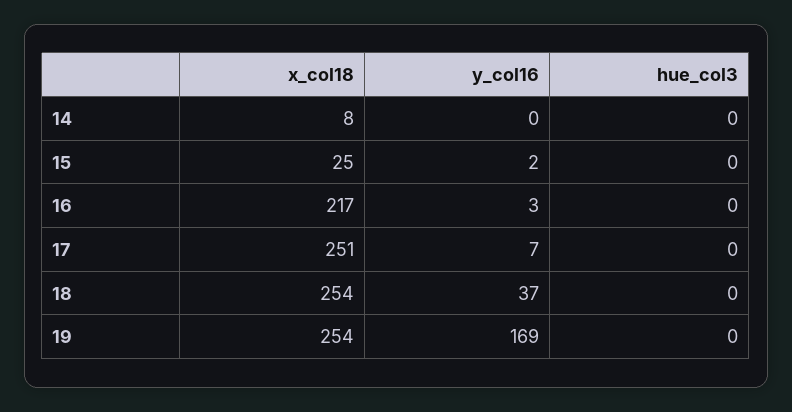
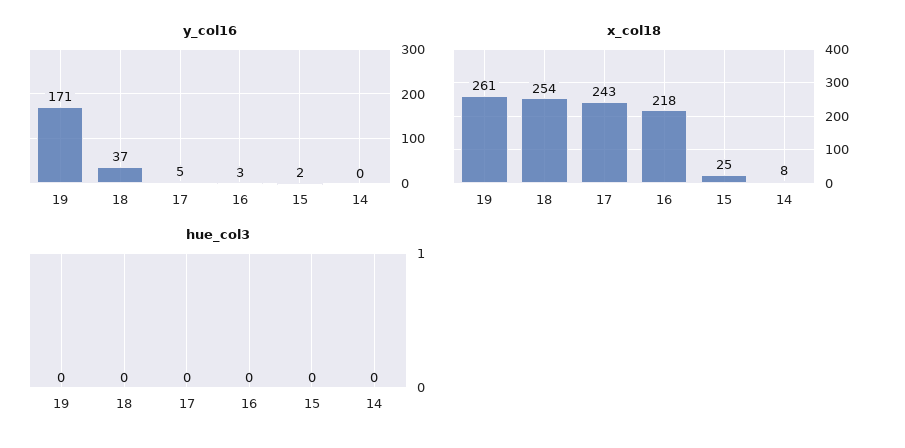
x_col18, 16: 217 -> 218
x_col18, 17: 251 -> 243
y_col16, 17: 7 -> 5
x_col18, 19: 254 -> 261
y_col16, 19: 169 -> 171

